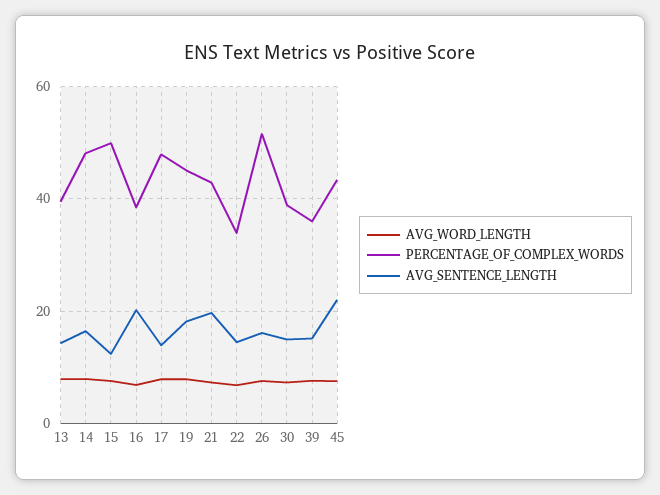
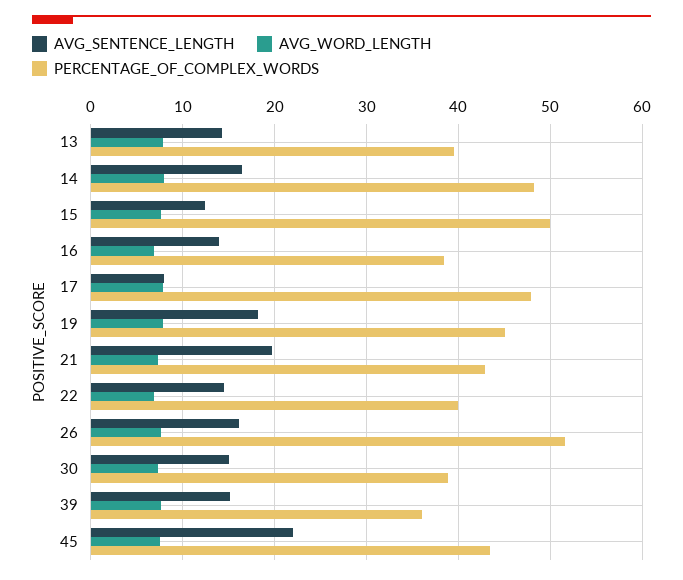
AVG_SENTENCE_LENGTH, 16: 20 -> 14
AVG_SENTENCE_LENGTH, 17: 14 -> 8
PERCENTAGE_OF_COMPLEX_WORDS, 22: 34 -> 40

